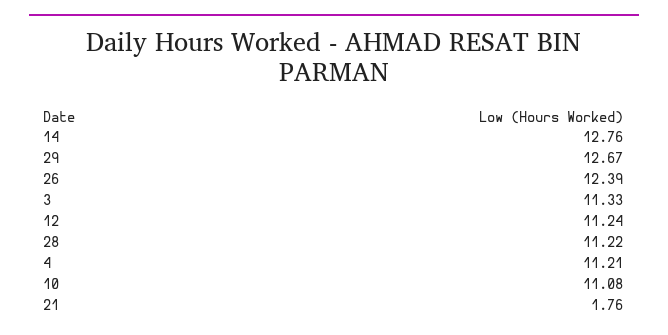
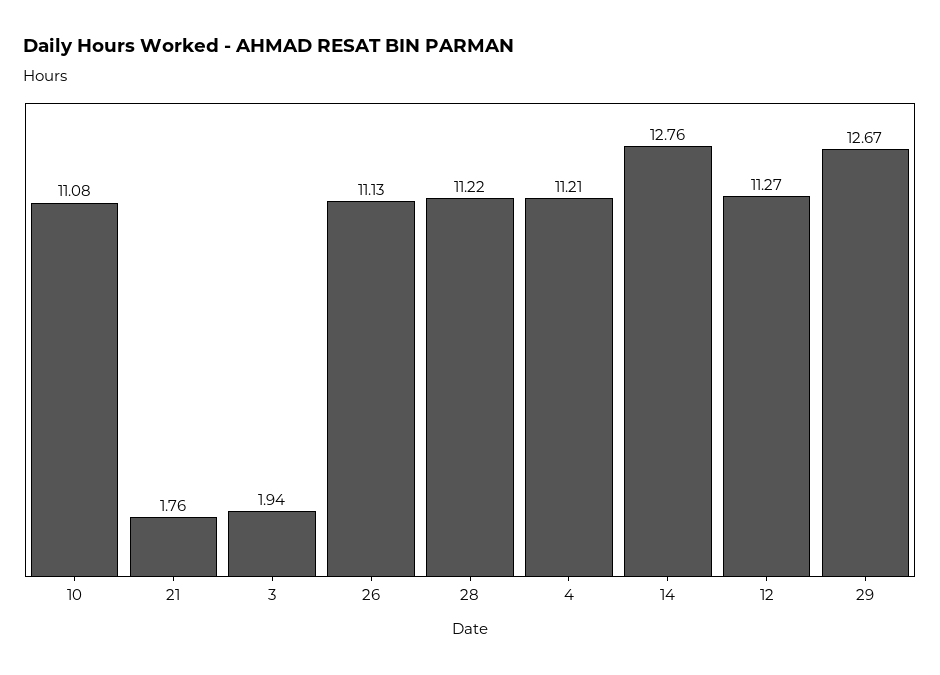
26: 12.39 -> 11.13
3: 11.33 -> 1.94
12: 11.24 -> 11.27

